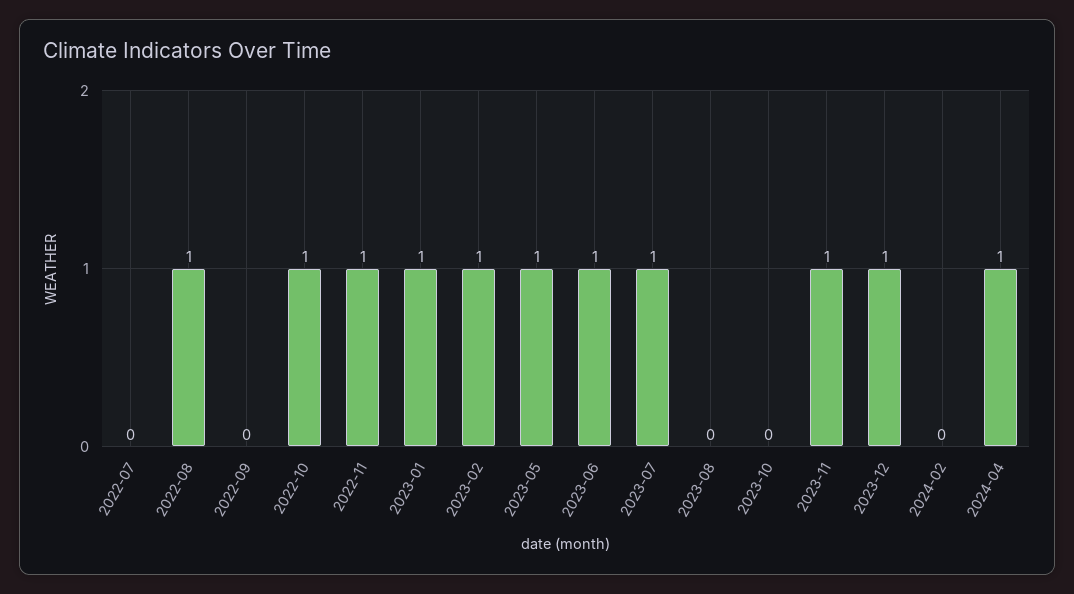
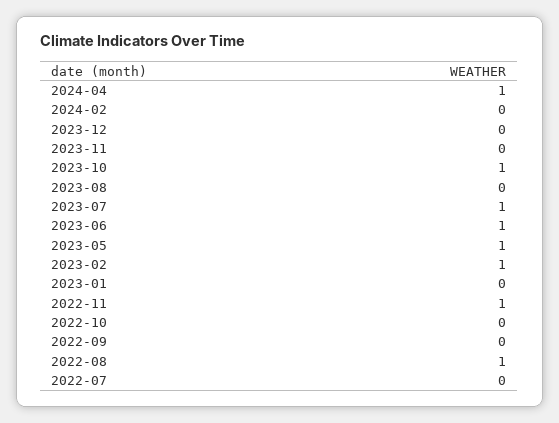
2022-10: 1 -> 0
2023-01: 1 -> 0
2023-10: 0 -> 1
2023-11: 1 -> 0
2023-12: 1 -> 0

